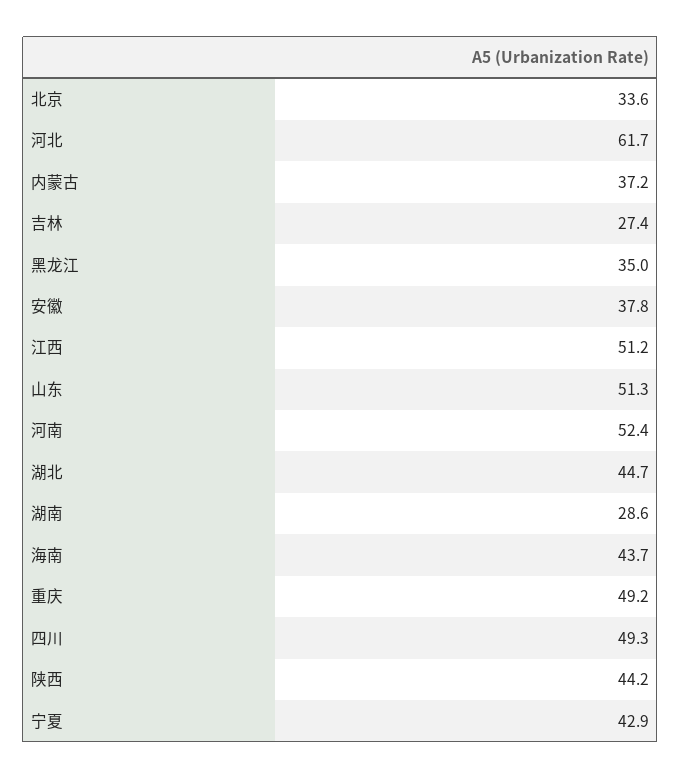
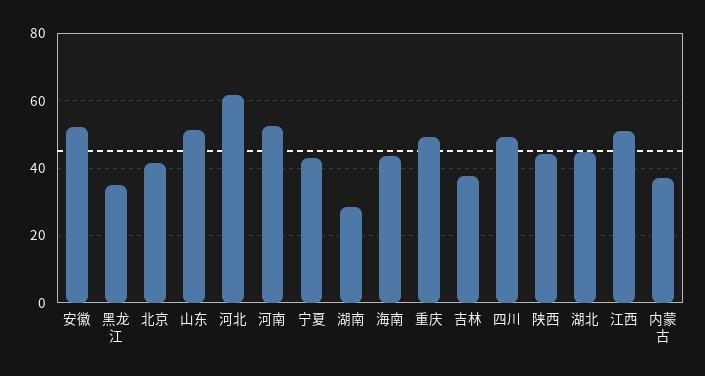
北京: 33.6 -> 42
吉林: 27.4 -> 38
安徽: 37.8 -> 52

